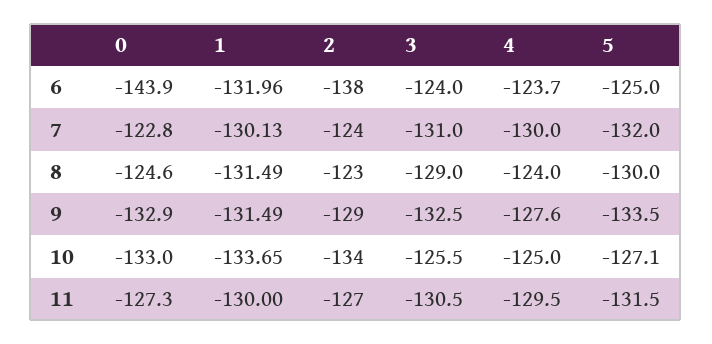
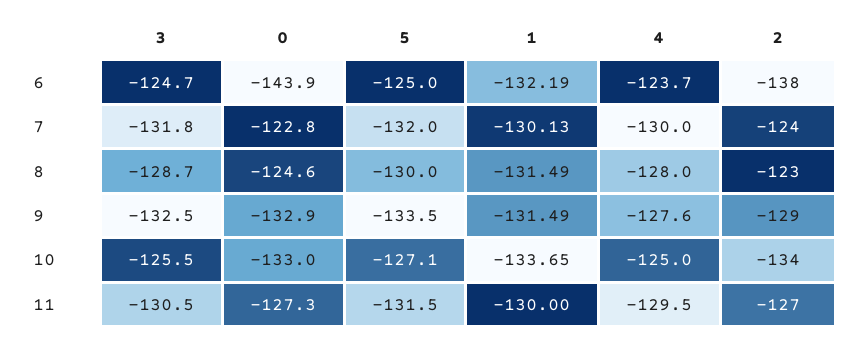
1, 6: -131.96 -> -132.19
3, 6: -124 -> -124.7
3, 7: -131 -> -131.8
3, 8: -129 -> -128.7
4, 8: -124 -> -128

